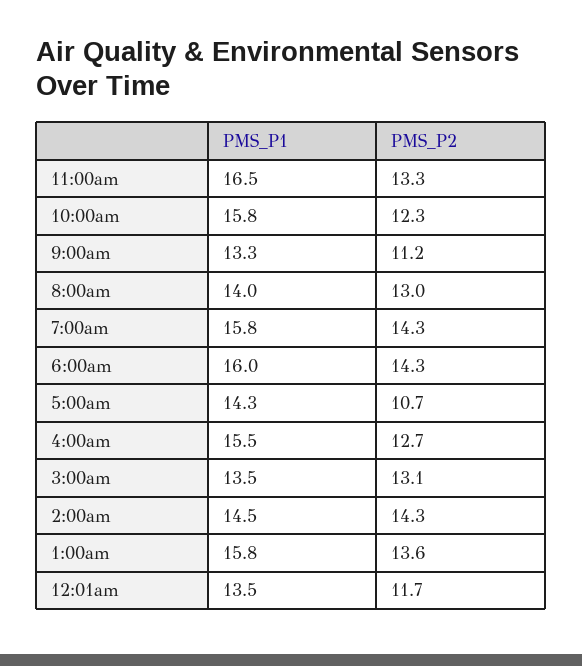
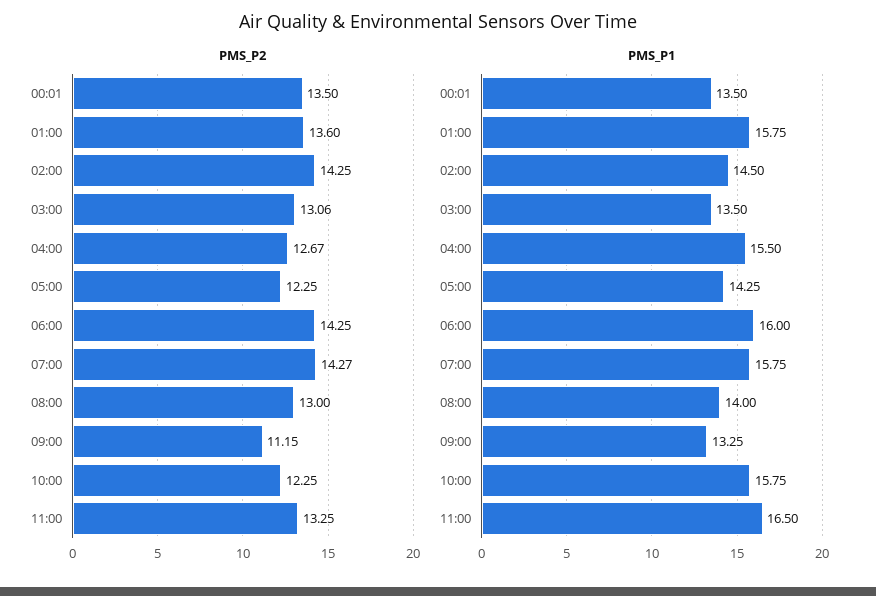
PMS_P2, 5:00am: 10.7 -> 12.25
PMS_P2, 12:01am: 11.7 -> 13.5

